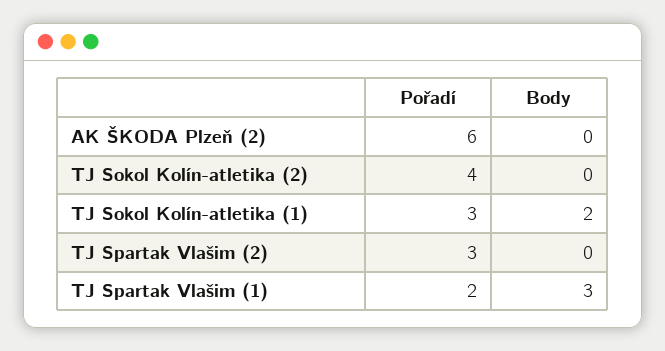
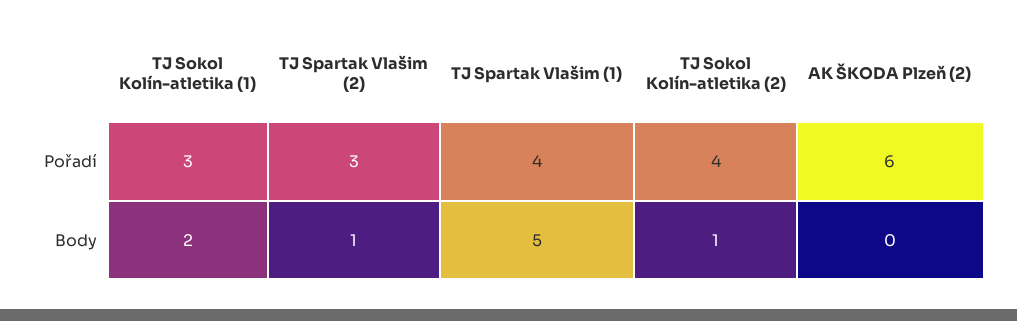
Body, TJ Sokol Kolín-atletika (2): 0 -> 1
Body, TJ Spartak Vlašim (2): 0 -> 1
Pořadí, TJ Spartak Vlašim (1): 2 -> 4
Body, TJ Spartak Vlašim (1): 3 -> 5

